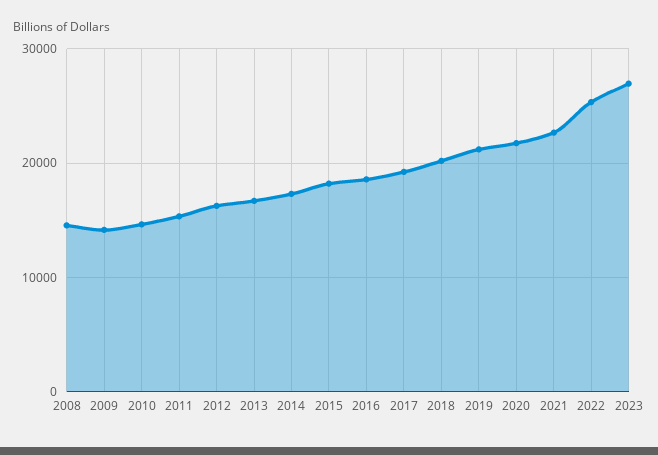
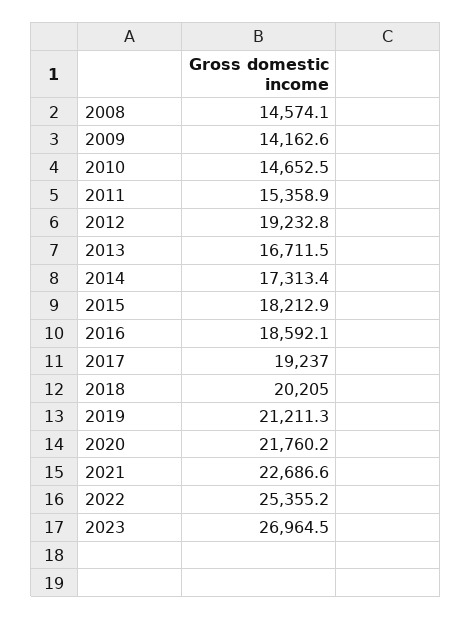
2012: 16000 -> 19232.8

